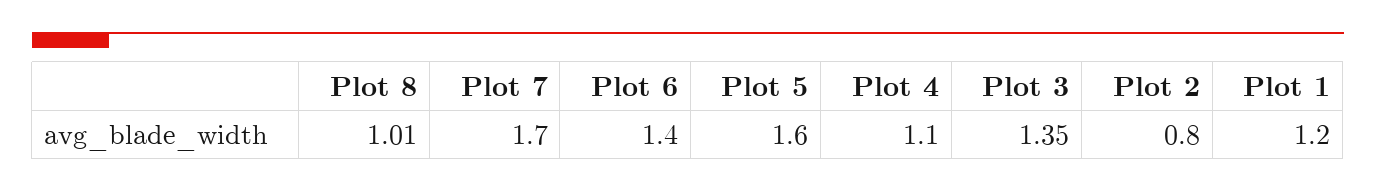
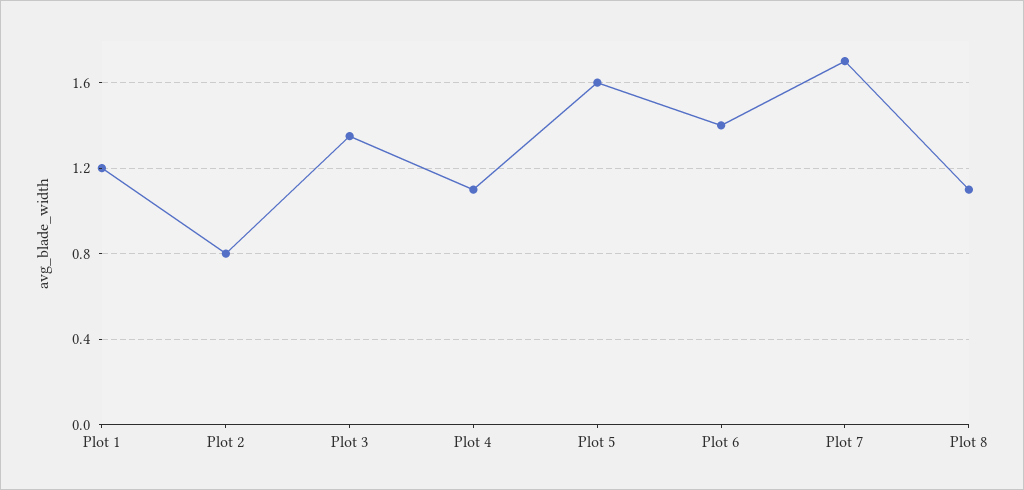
Plot 8: 1.01 -> 1.1

